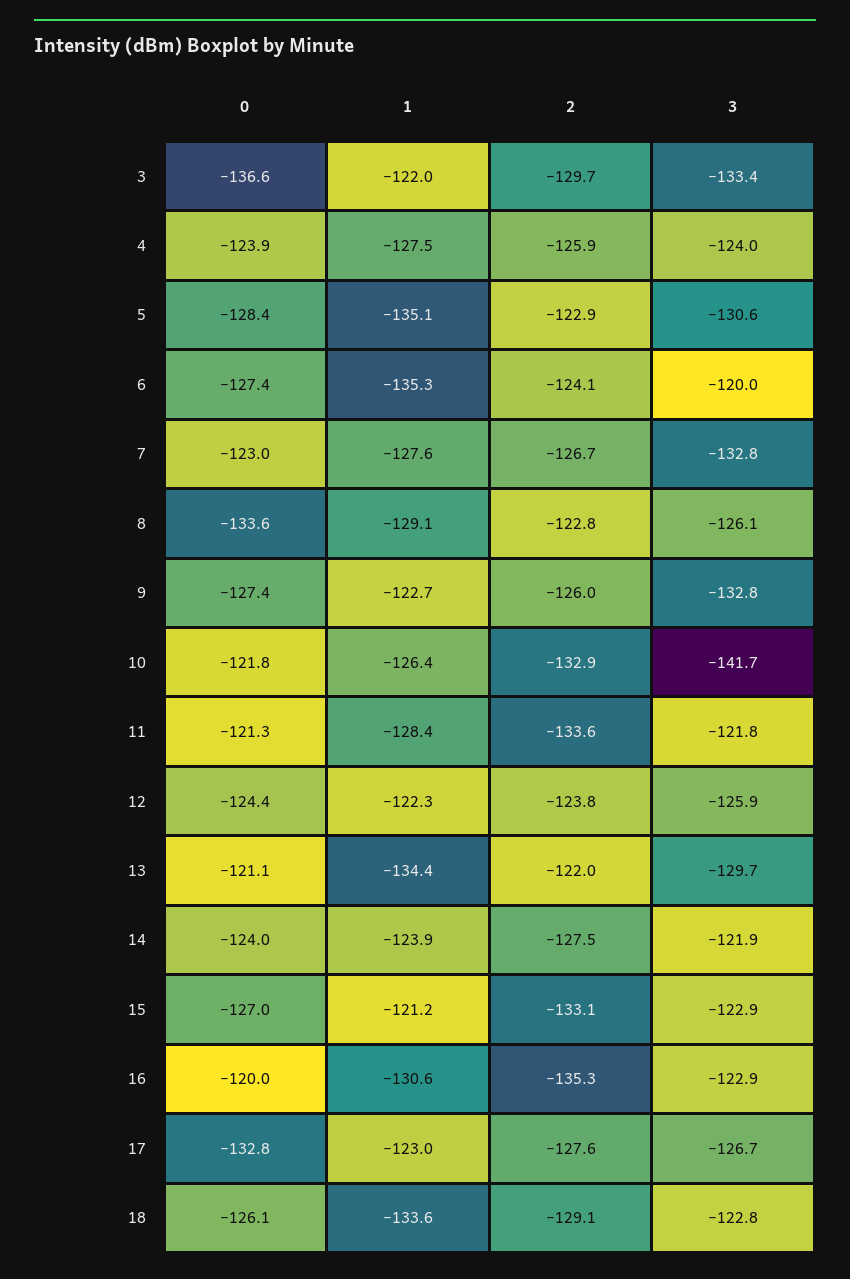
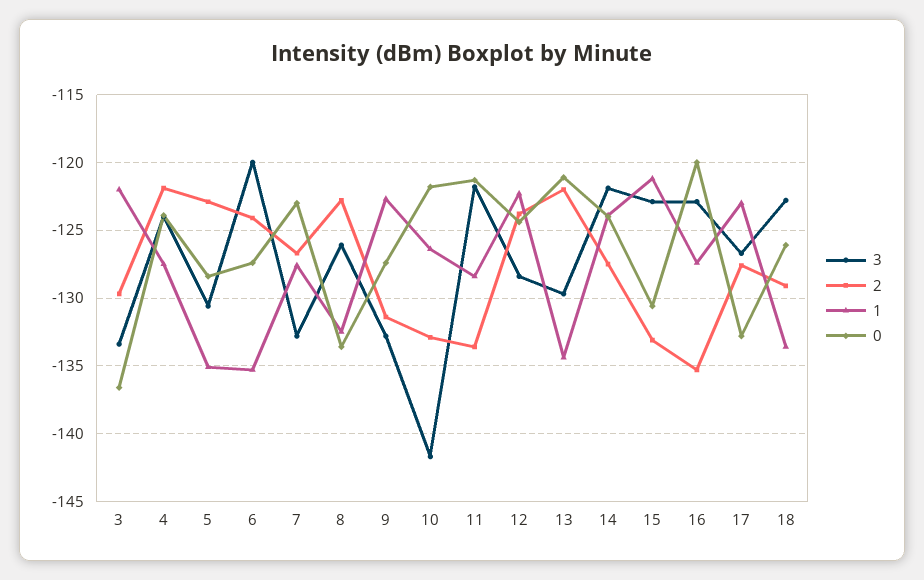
2, 4: -125.9 -> -122
1, 8: -129.1 -> -132.5
2, 9: -126 -> -131.5
3, 12: -125.9 -> -128.5
0, 15: -127 -> -130.5
1, 16: -130.6 -> -127.5

